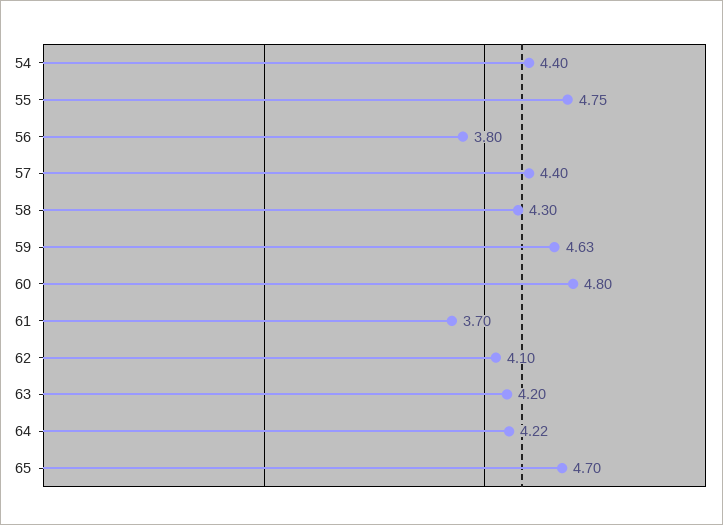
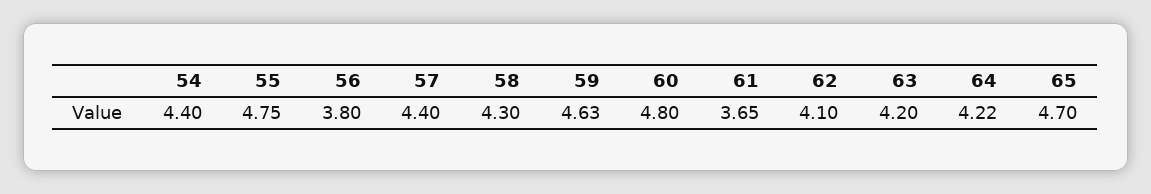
61: 3.7 -> 3.65

